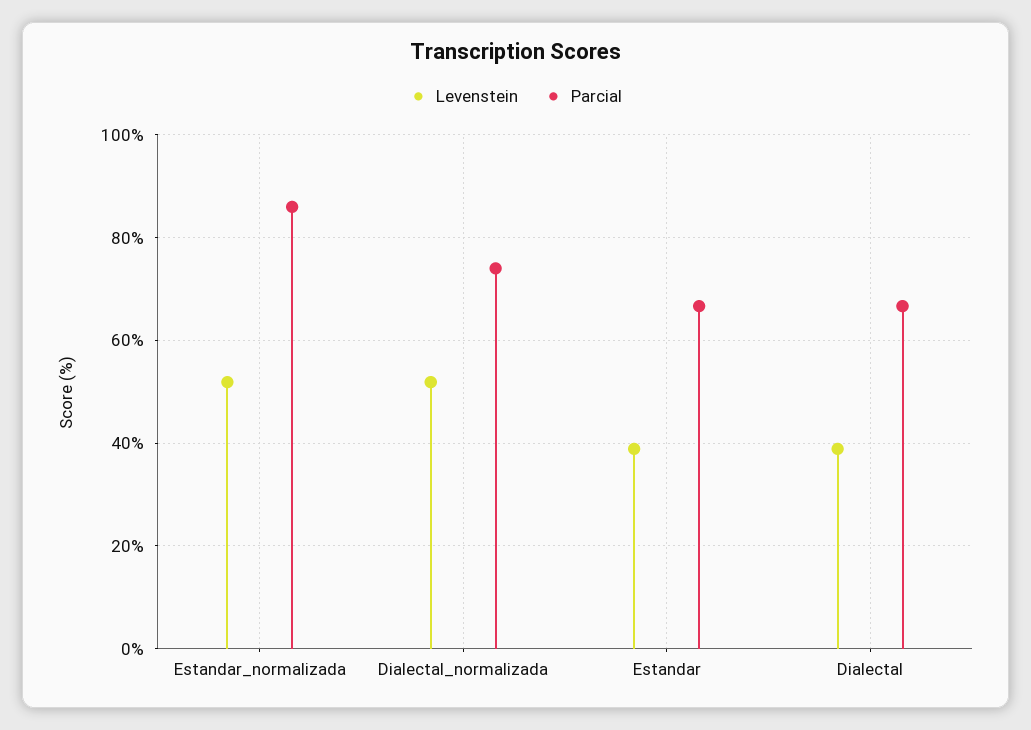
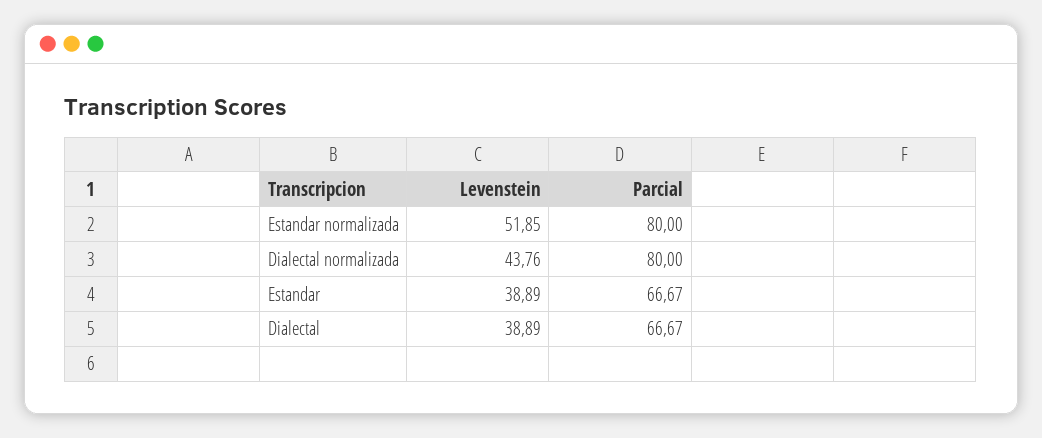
Parcial, Estandar_normalizada: 86 -> 80
Levenstein, Dialectal_normalizada: 52 -> 43.76
Parcial, Dialectal_normalizada: 74 -> 80

